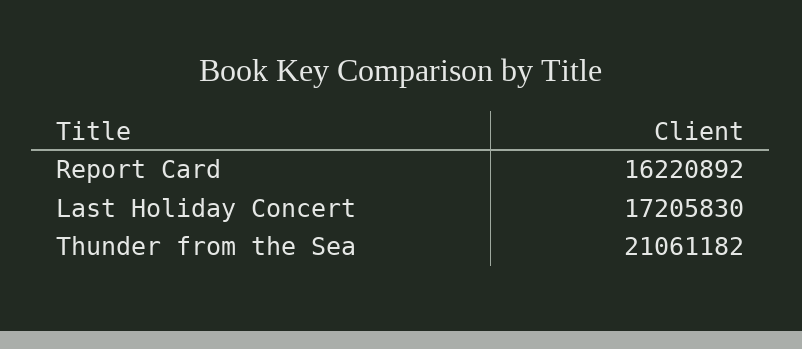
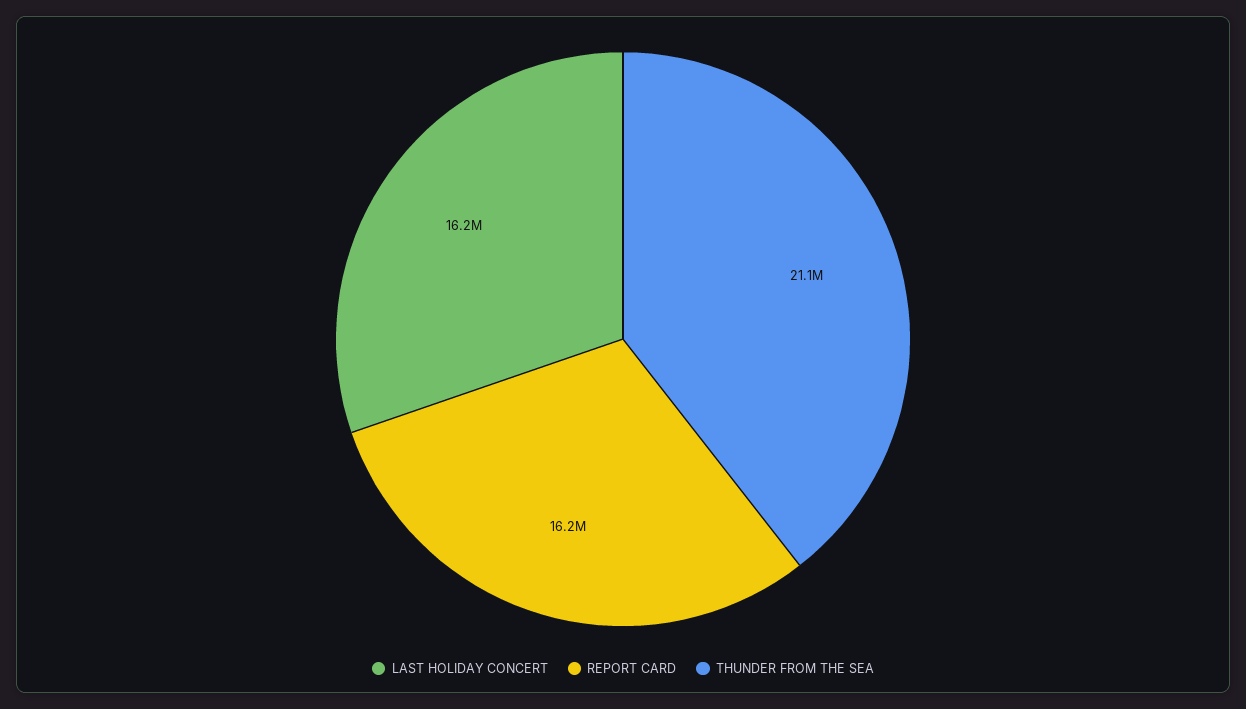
Last Holiday Concert: 17205830 -> 16200000

